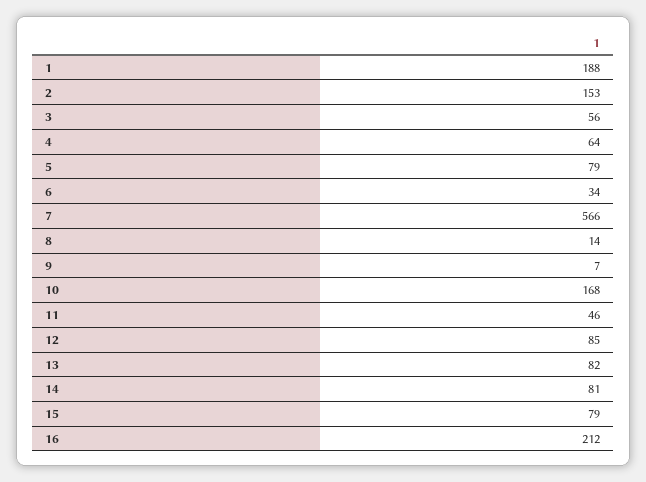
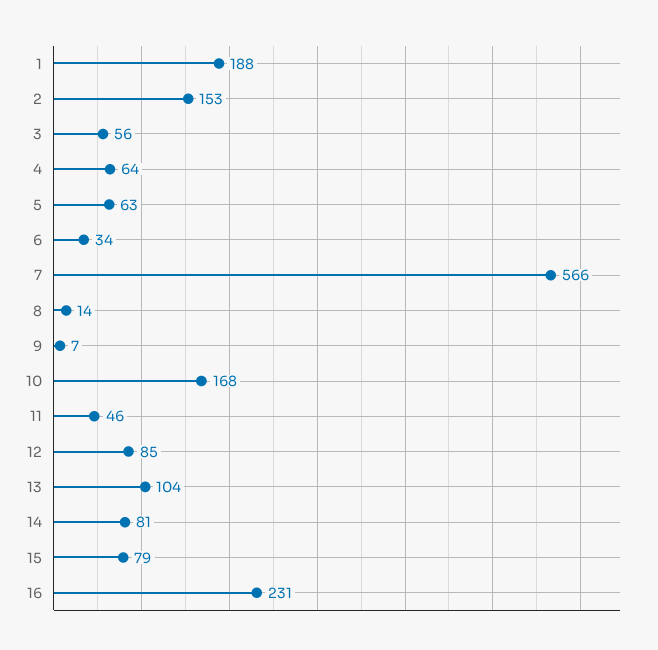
5: 79 -> 63
13: 82 -> 104
16: 212 -> 231

